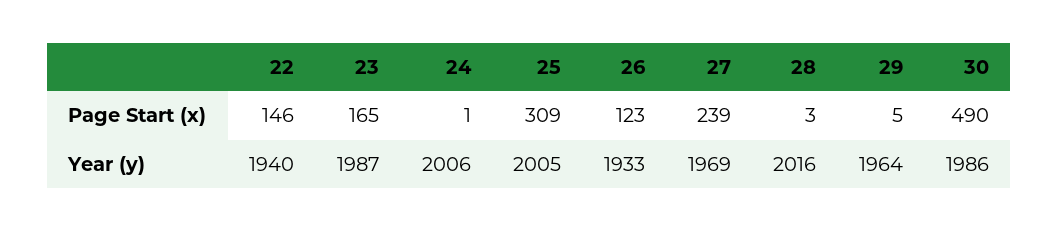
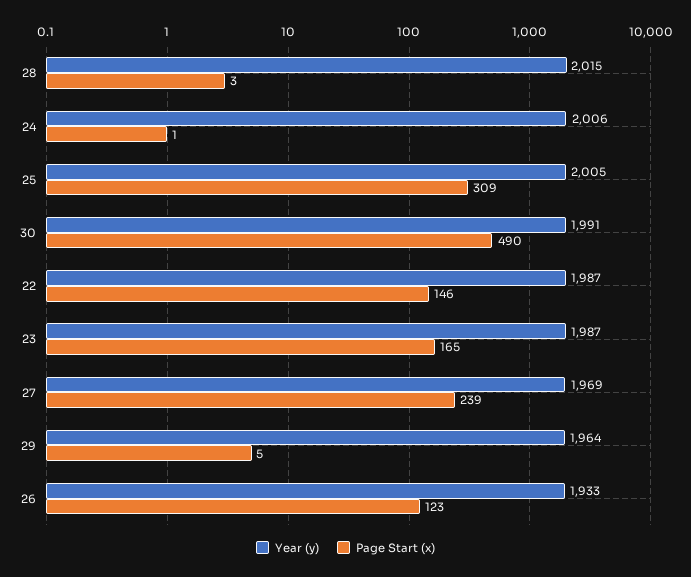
Year (y), 22: 1940 -> 1987
Year (y), 28: 2016 -> 2015
Year (y), 30: 1986 -> 1991

